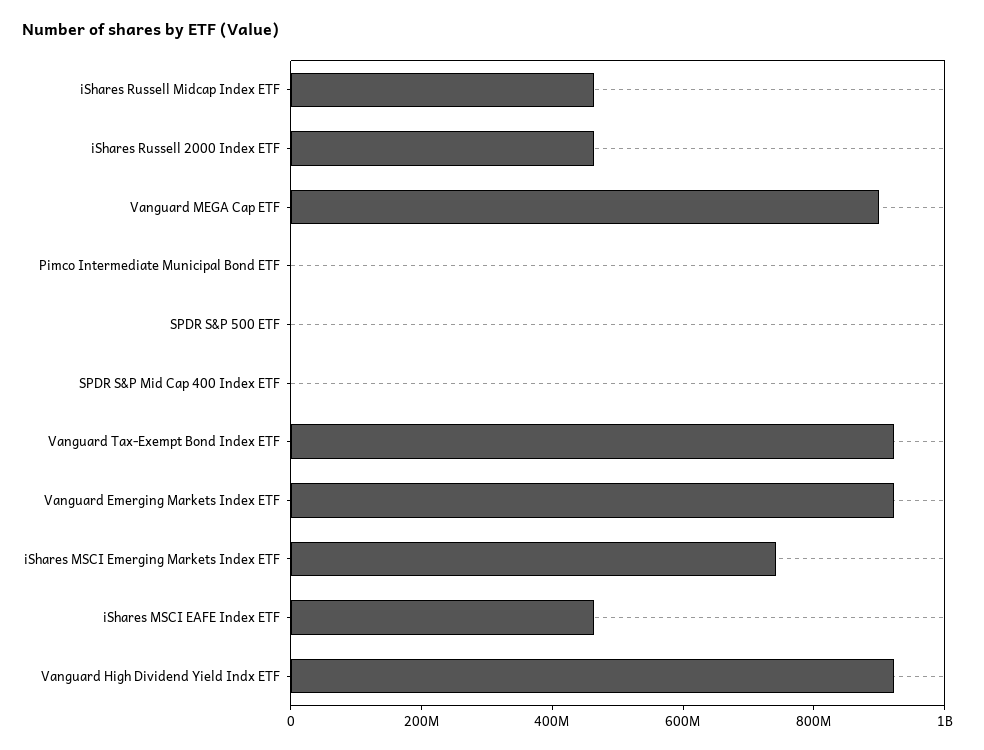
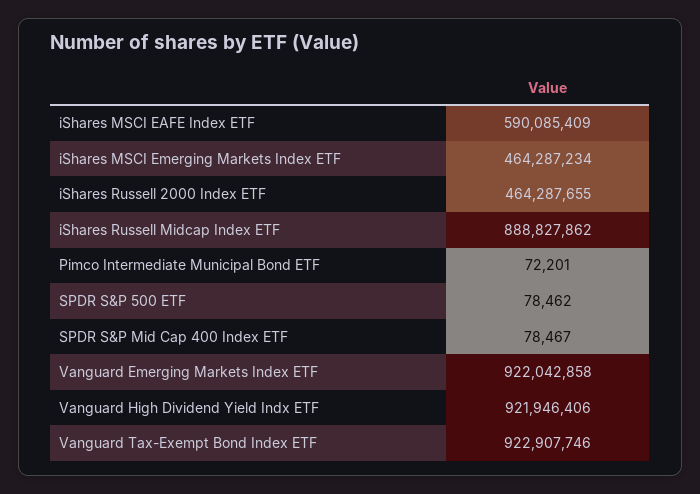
iShares Russell Midcap Index ETF: 450000000 -> 888827862
Vanguard MEGA Cap ETF: 900000000 -> none
iShares MSCI Emerging Markets Index ETF: 750000000 -> 464287234
iShares MSCI EAFE Index ETF: 450000000 -> 590085409

